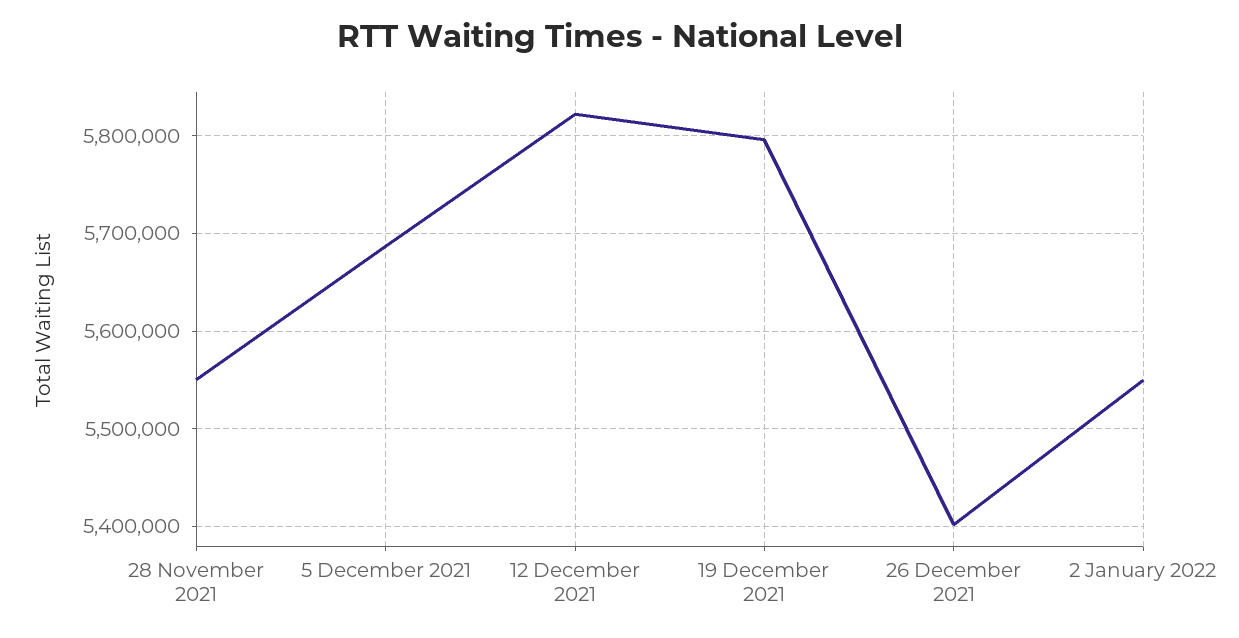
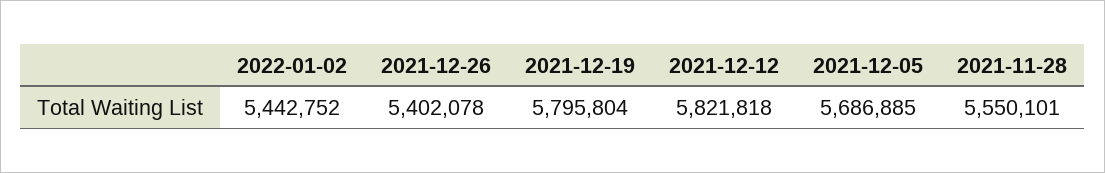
2 January 2022: 5550000 -> 5442752

